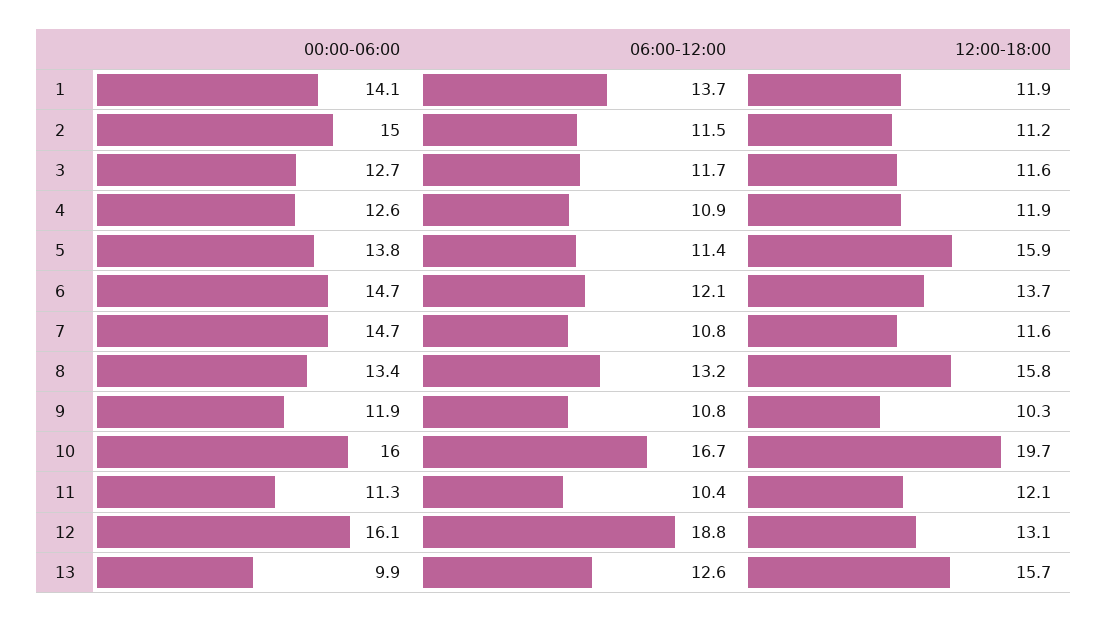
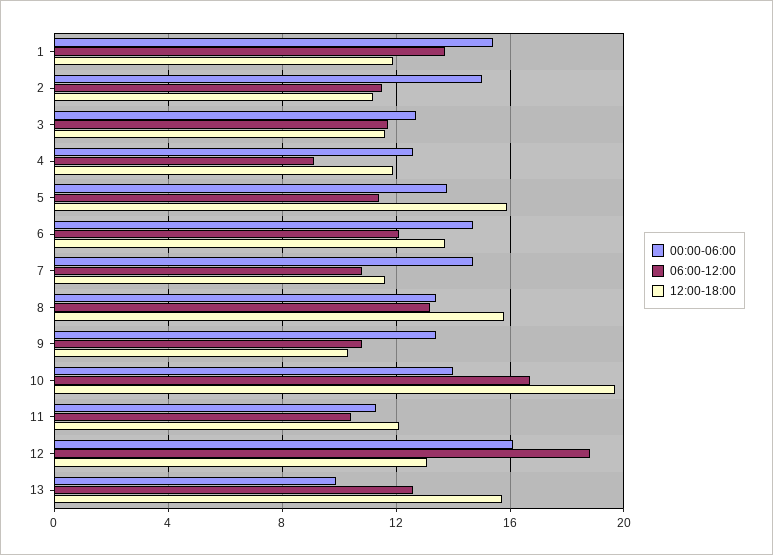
00:00-06:00, 1: 14.1 -> 15.5
06:00-12:00, 4: 10.9 -> 9
00:00-06:00, 9: 11.9 -> 13.5
00:00-06:00, 10: 16 -> 14

